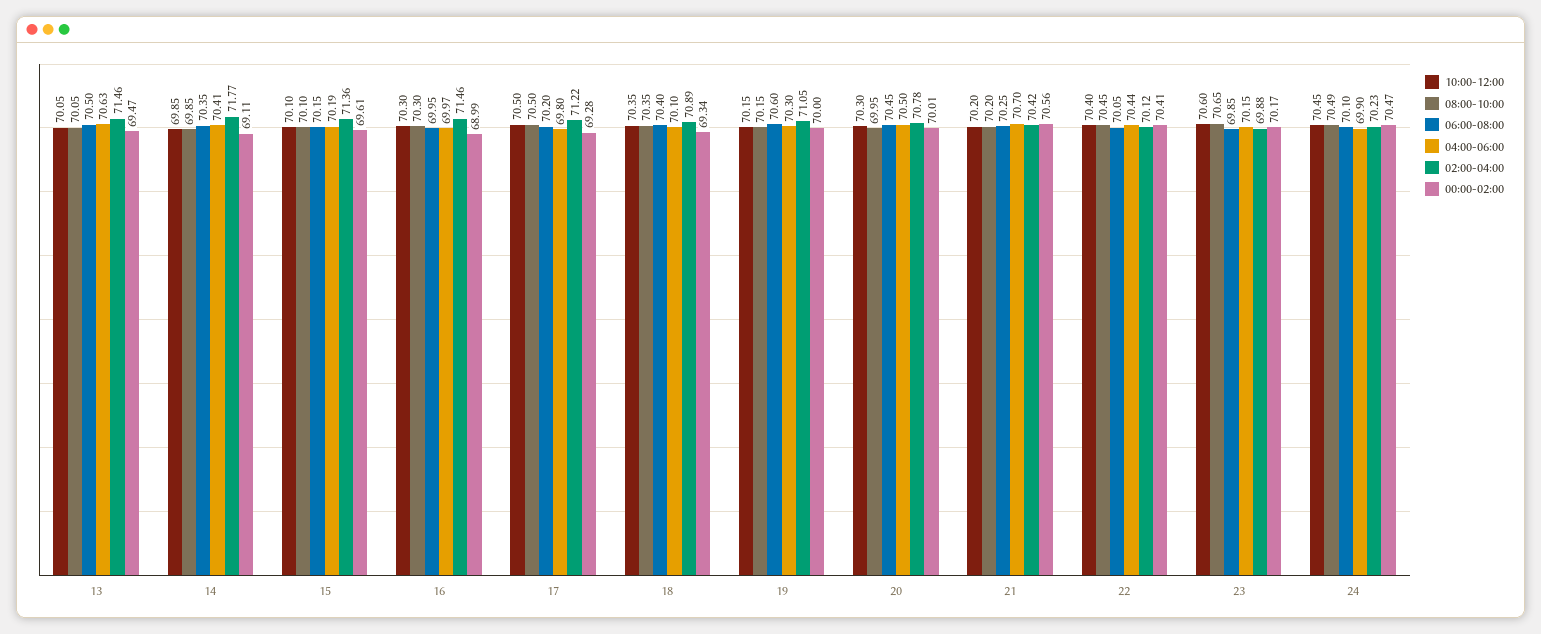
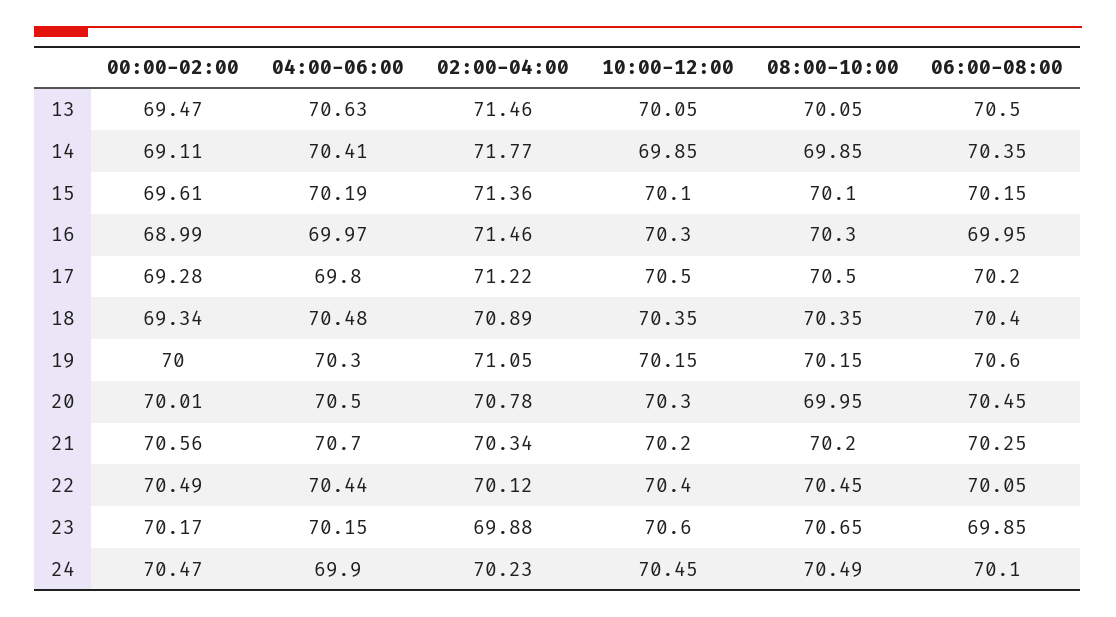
04:00-06:00, 18: 70.1 -> 70.48
02:00-04:00, 21: 70.42 -> 70.34
00:00-02:00, 22: 70.41 -> 70.49

